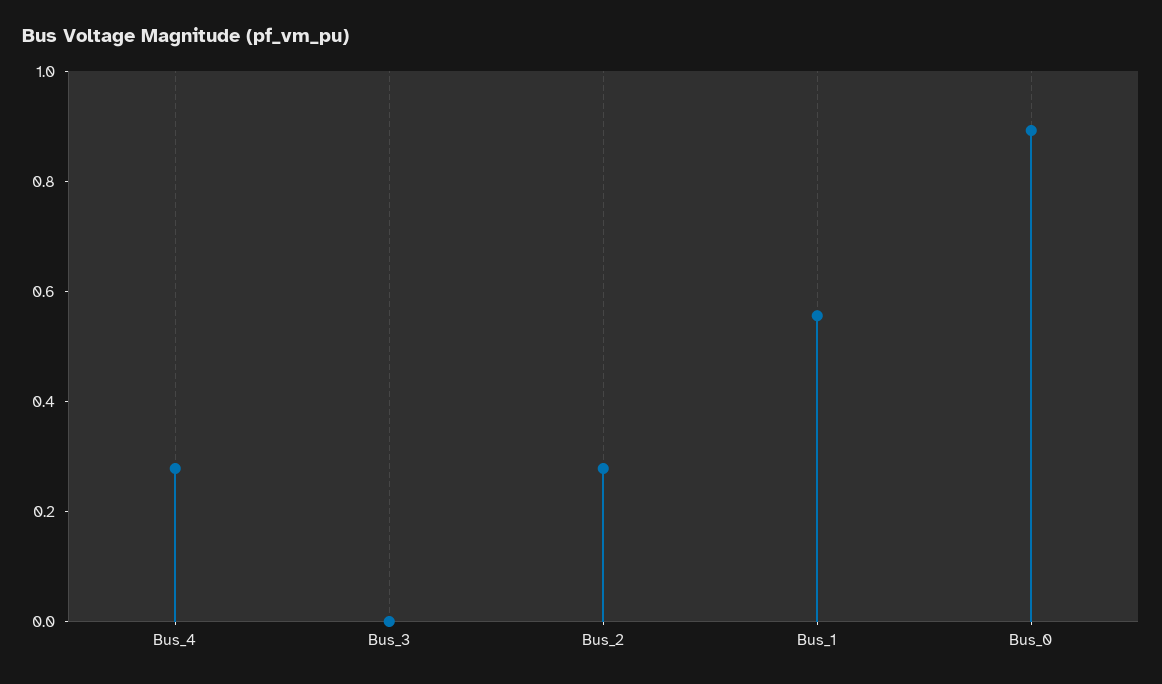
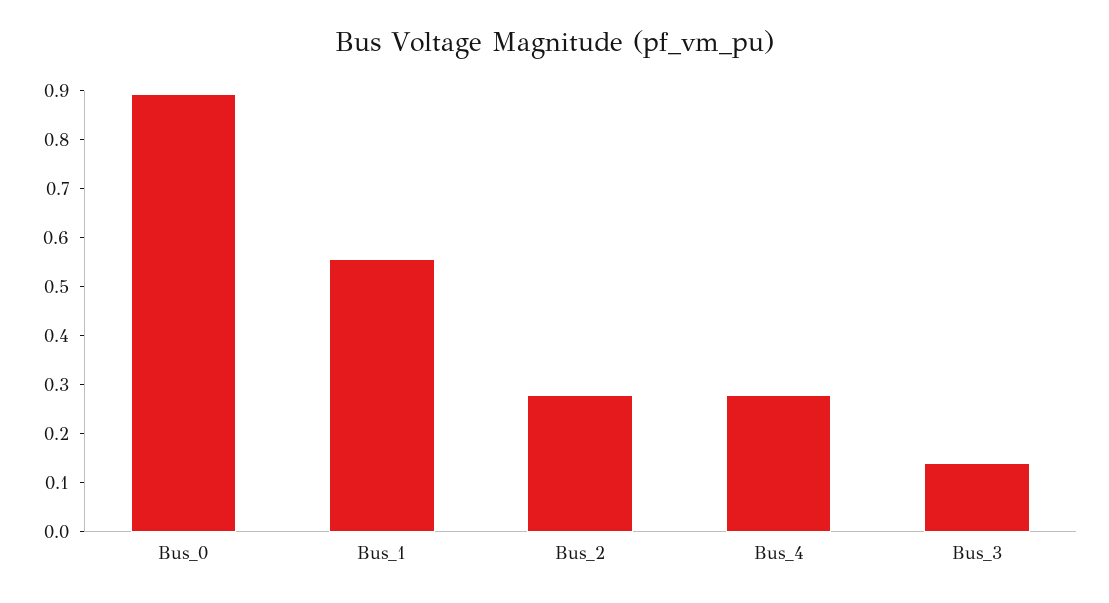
Bus_3: 0 -> 0.14

